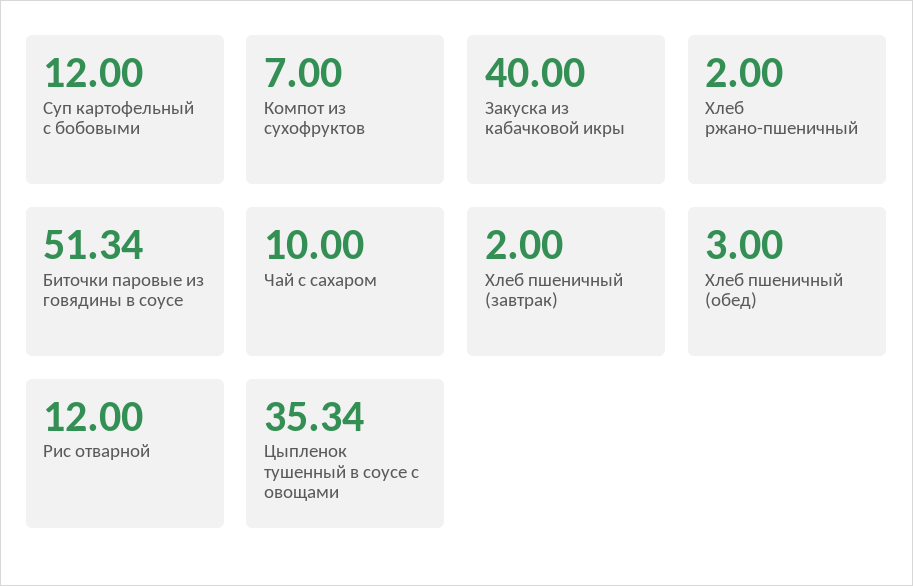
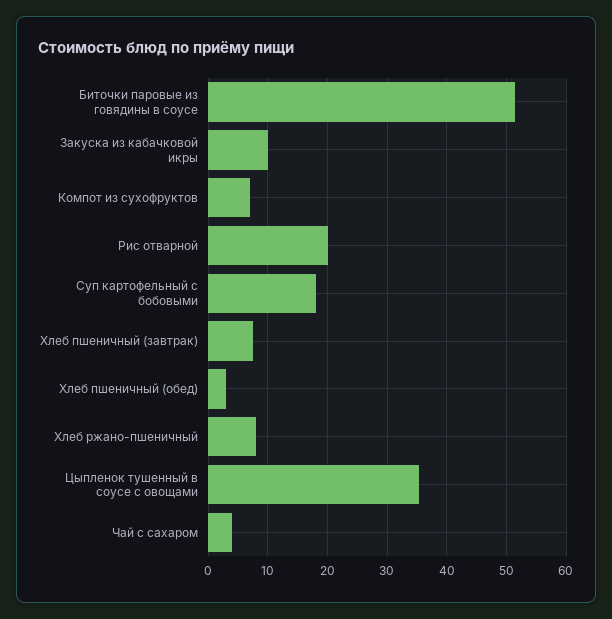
Суп картофельный с бобовыми: 12 -> 18
Закуска из кабачковой икры: 40 -> 10
Хлеб ржано-пшеничный: 2 -> 8
Чай с сахаром: 10 -> 4
Хлеб пшеничный (завтрак): 2 -> 8
Рис отварной: 12 -> 20

